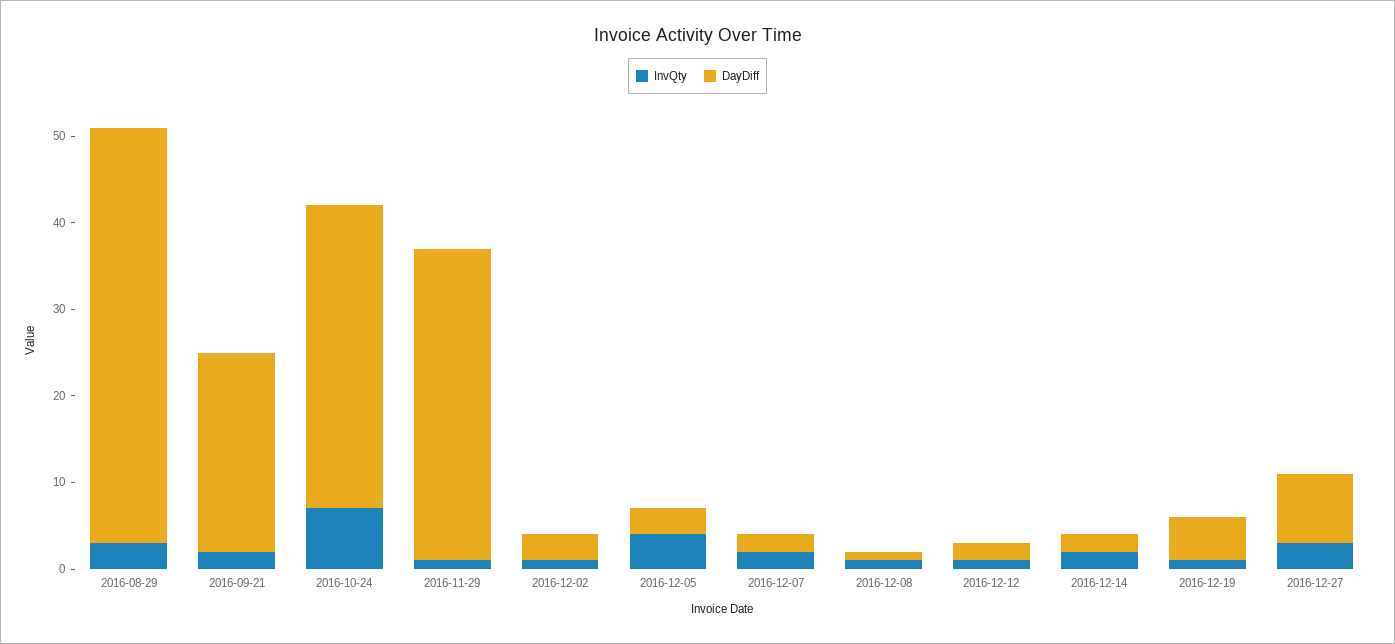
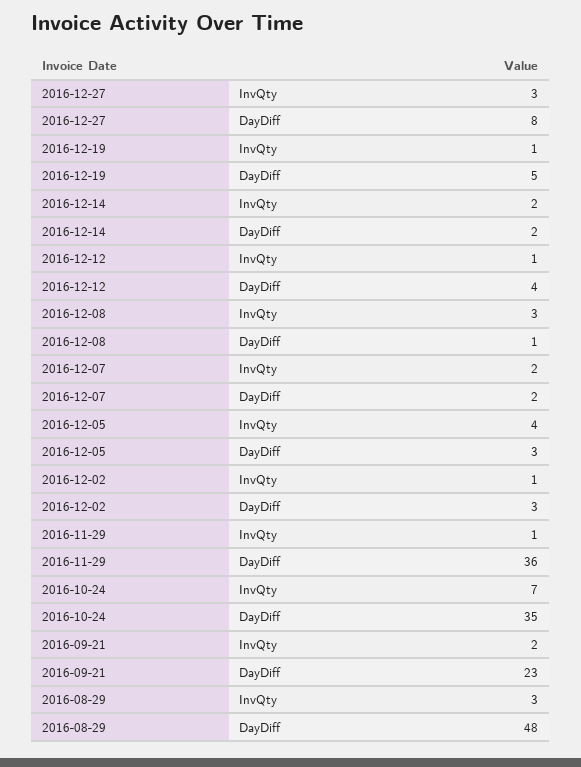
InvQty, 2016-12-08: 1 -> 3
DayDiff, 2016-12-12: 2 -> 4

